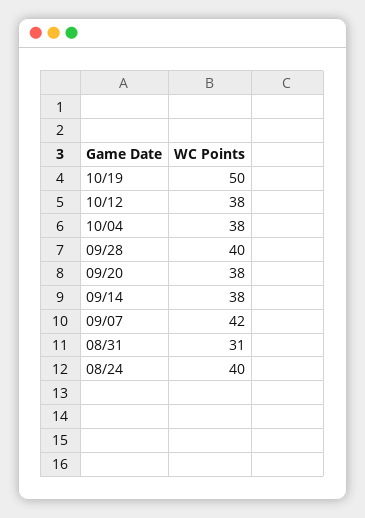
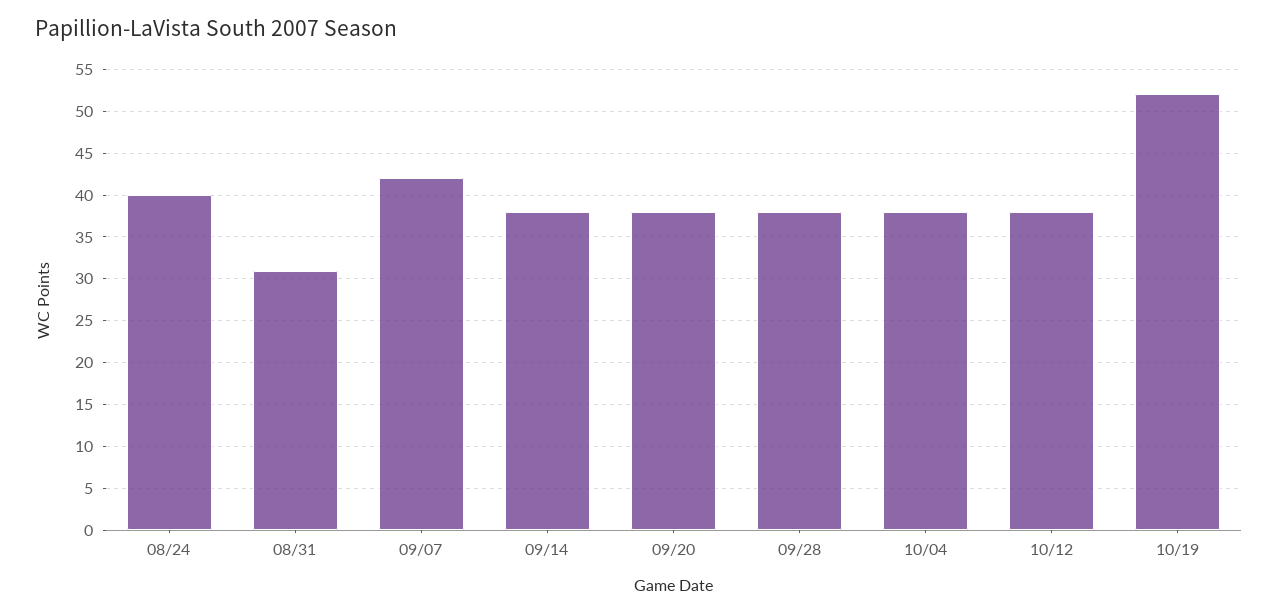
10/19: 50 -> 52
09/28: 40 -> 38

